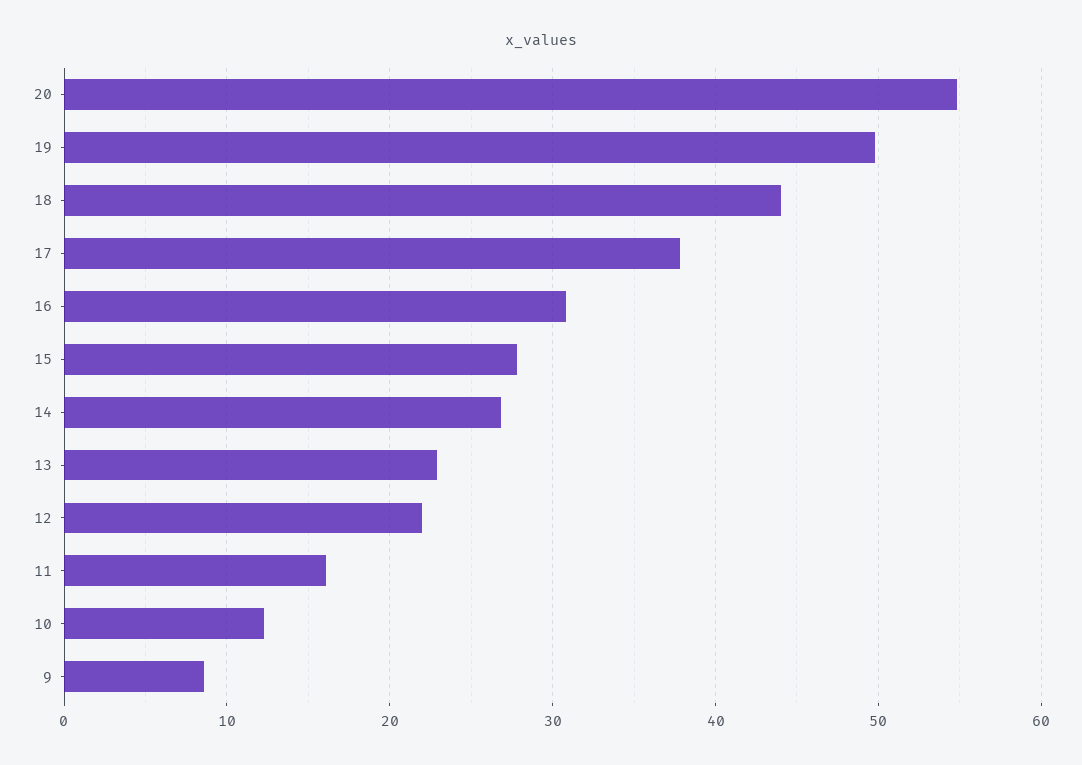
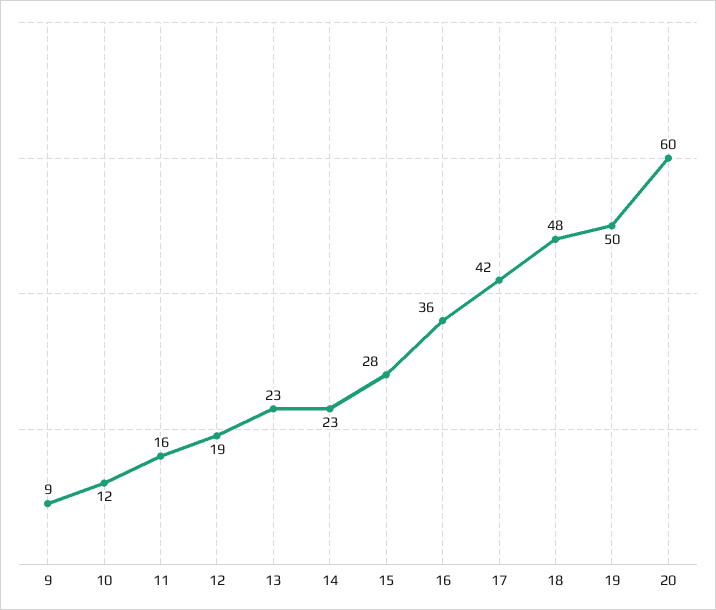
20: 55 -> 60
18: 44 -> 48
17: 38 -> 42
16: 31 -> 36
14: 27 -> 23
12: 22 -> 19

